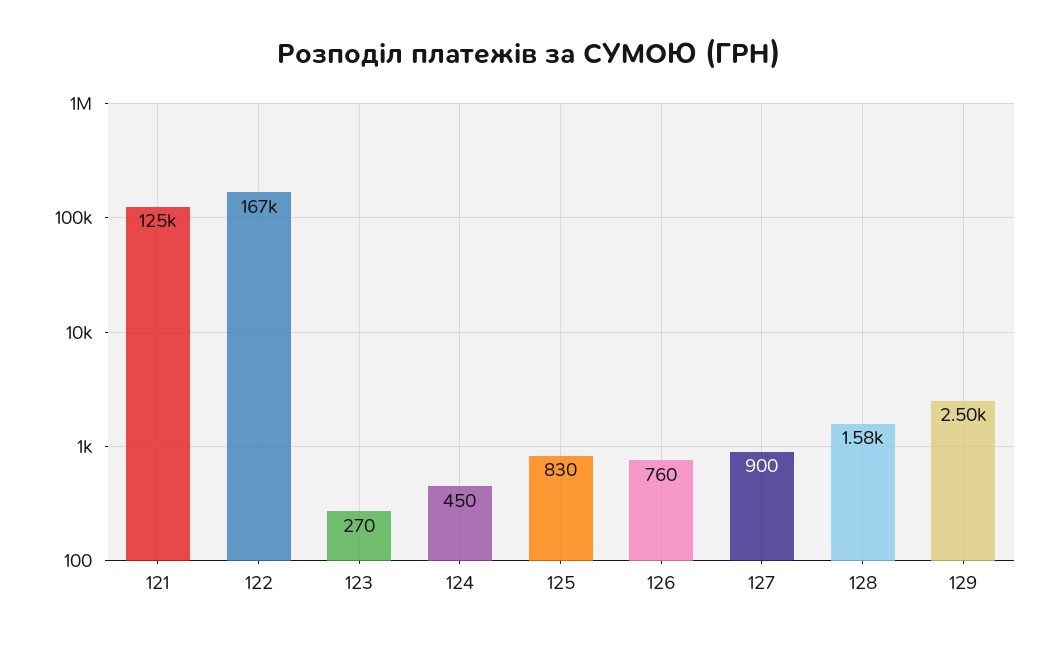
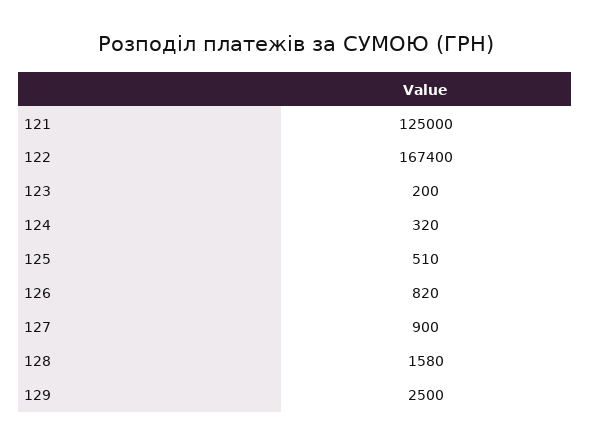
123: 270 -> 200
124: 450 -> 320
125: 830 -> 510
126: 760 -> 820

